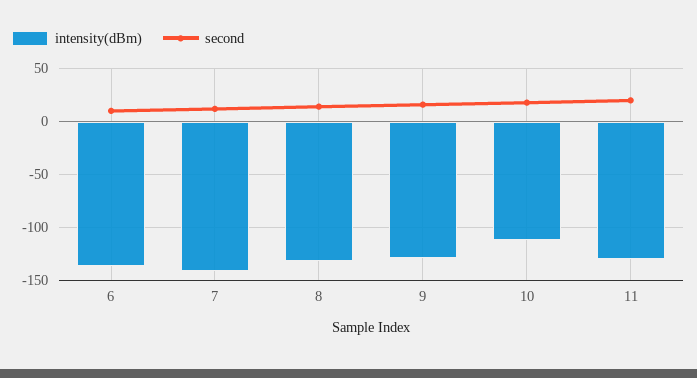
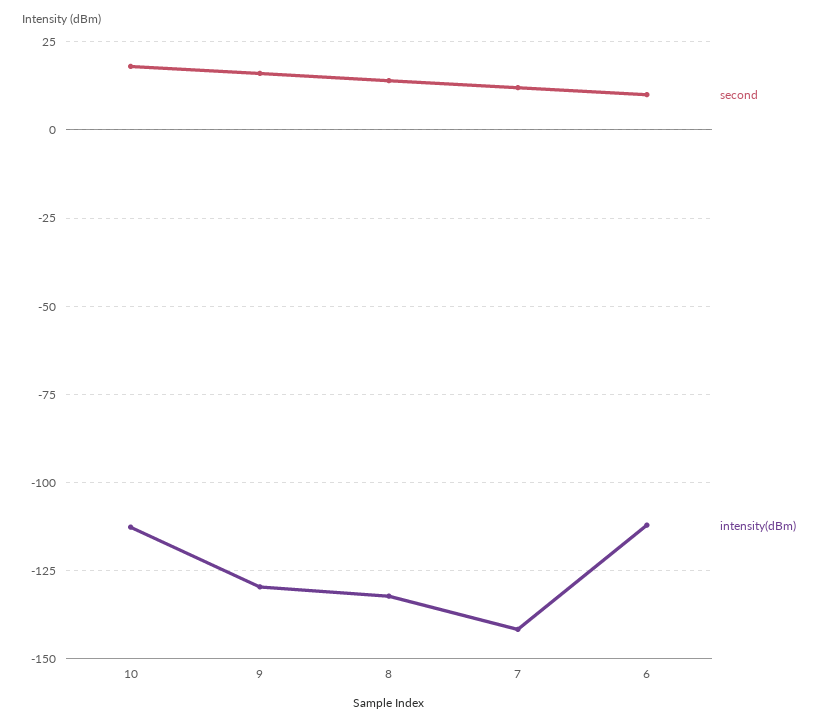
intensity(dBm), 6: -140 -> -112.5
intensity(dBm), 11: -130 -> none
second, 11: 20 -> none

